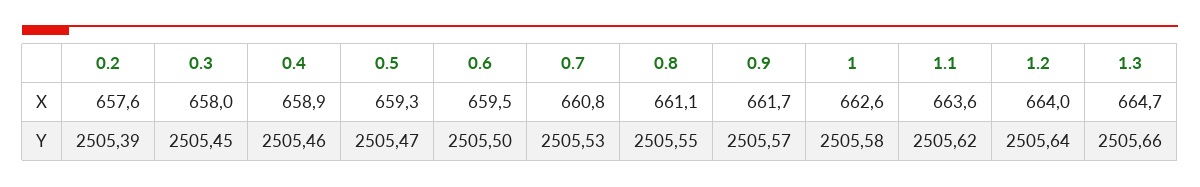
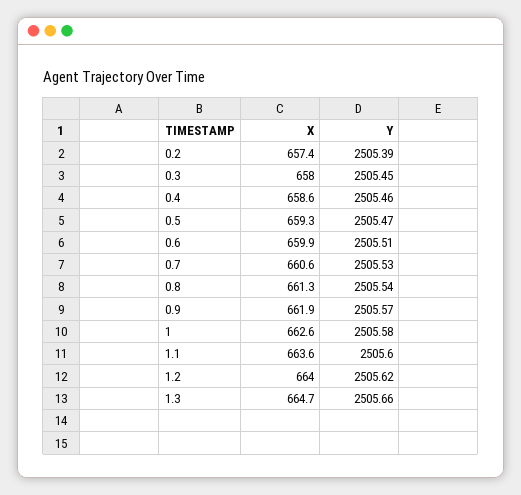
0.2, X: 657.6 -> 657.4
0.4, X: 658.9 -> 658.6
0.6, X: 659.5 -> 659.9
0.7, X: 660.8 -> 660.6
0.8, X: 661.1 -> 661.3
0.9, X: 661.7 -> 661.9
0.6, Y: 2505.5 -> 2505.51
0.8, Y: 2505.55 -> 2505.54
1.1, Y: 2505.62 -> 2505.6
1.2, Y: 2505.64 -> 2505.62

